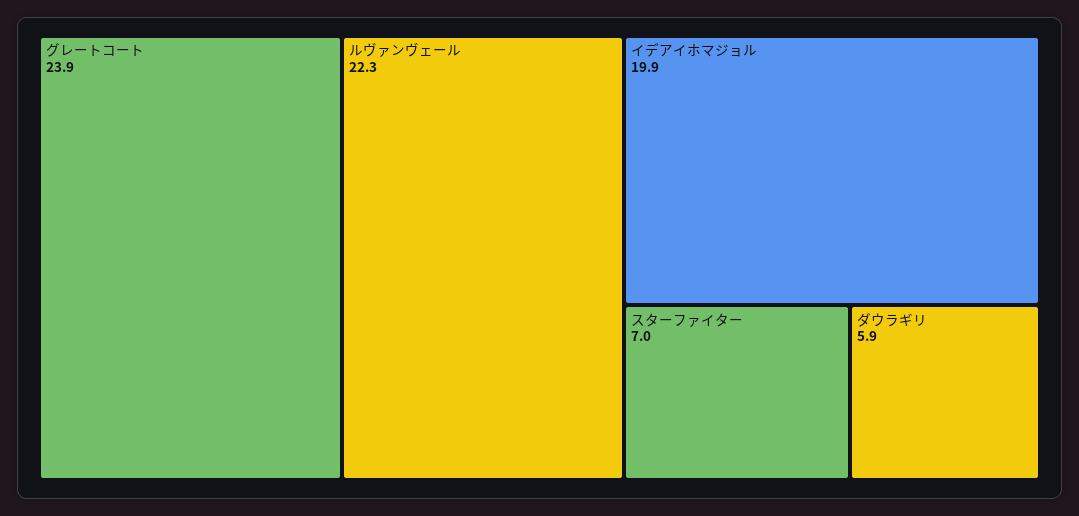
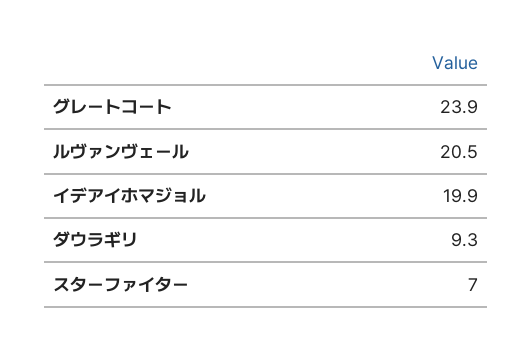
ルヴァンヴェール: 22.3 -> 20.5
ダウラギリ: 5.9 -> 9.3

